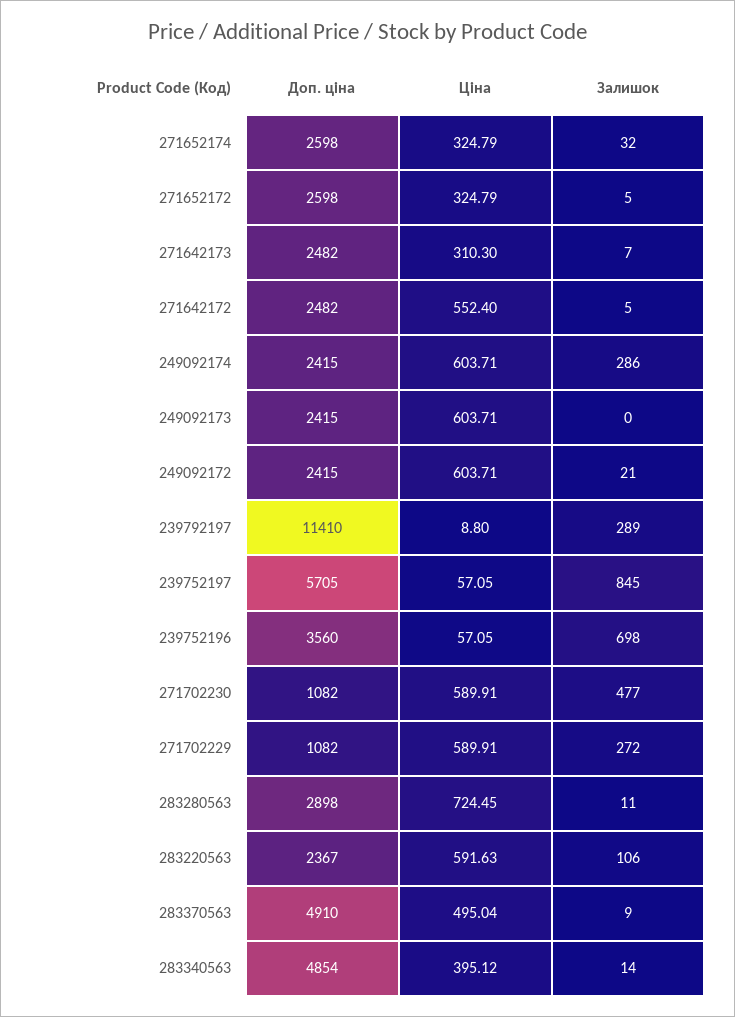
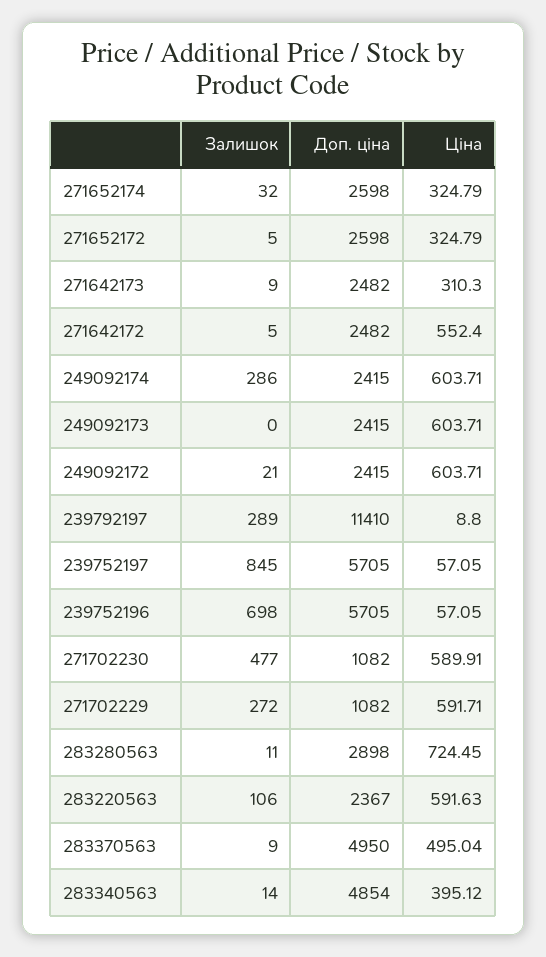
Залишок, 271642173: 7 -> 9
Доп. ціна, 239752196: 3560 -> 5705
Ціна, 271702229: 589.91 -> 591.71
Доп. ціна, 283370563: 4910 -> 4950

